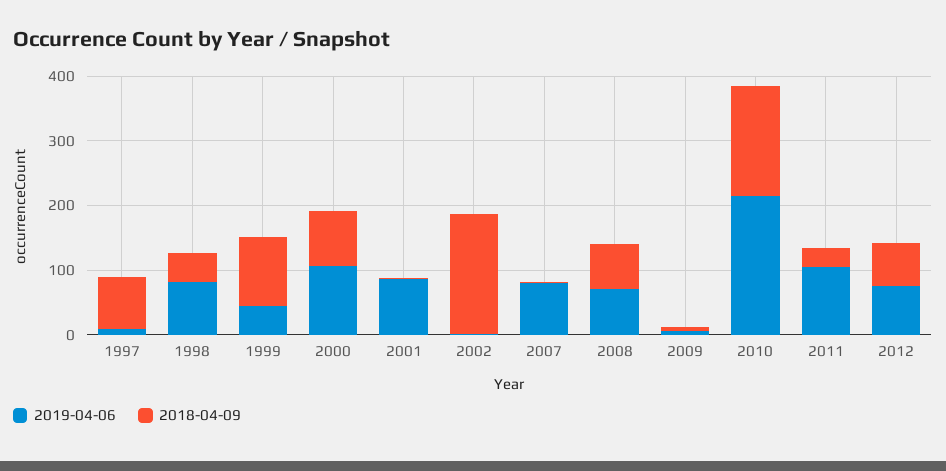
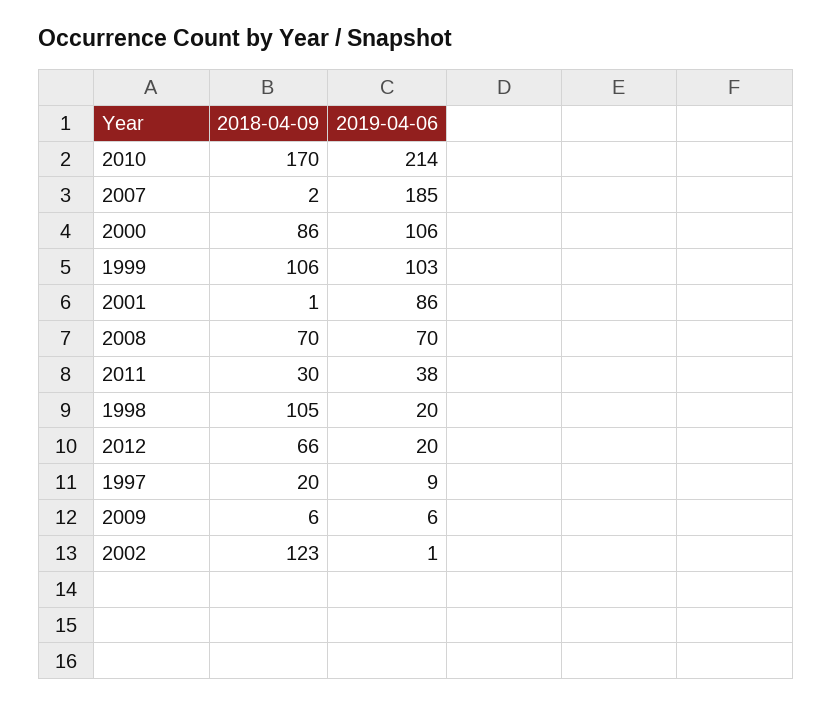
2018-04-09, 1997: 80 -> 20
2019-04-06, 1998: 80 -> 20
2018-04-09, 1998: 40 -> 105
2019-04-06, 1999: 40 -> 103
2018-04-09, 2002: 180 -> 123
2019-04-06, 2007: 80 -> 185
2019-04-06, 2011: 100 -> 38
2019-04-06, 2012: 80 -> 20

